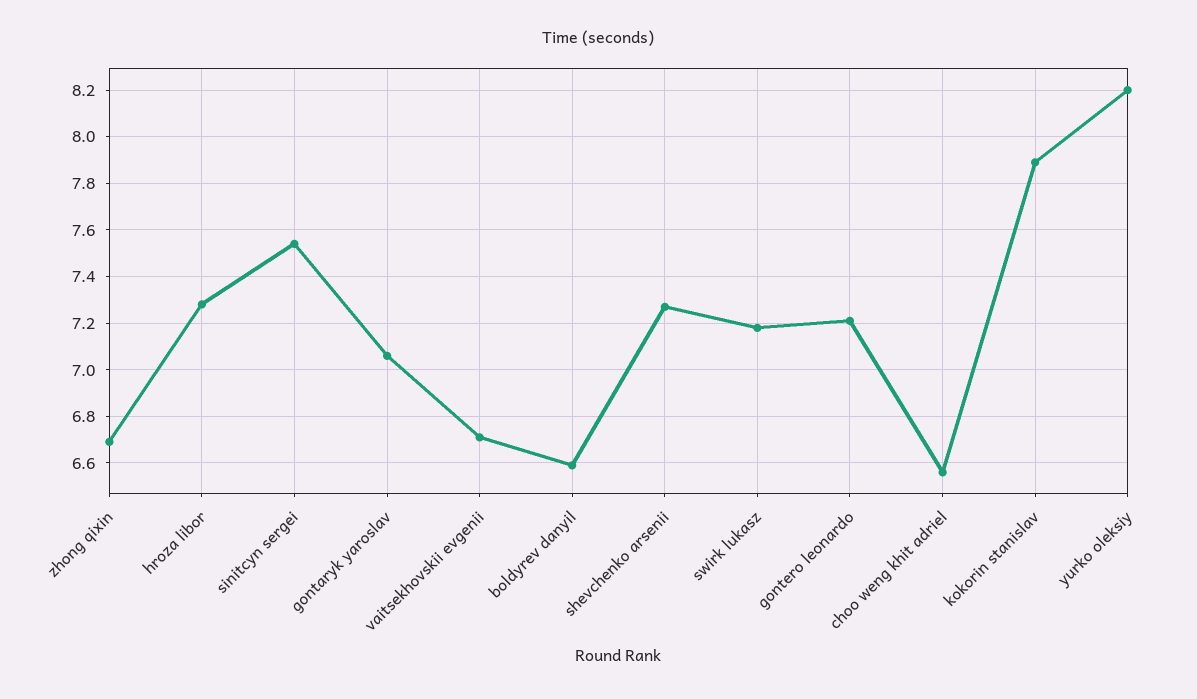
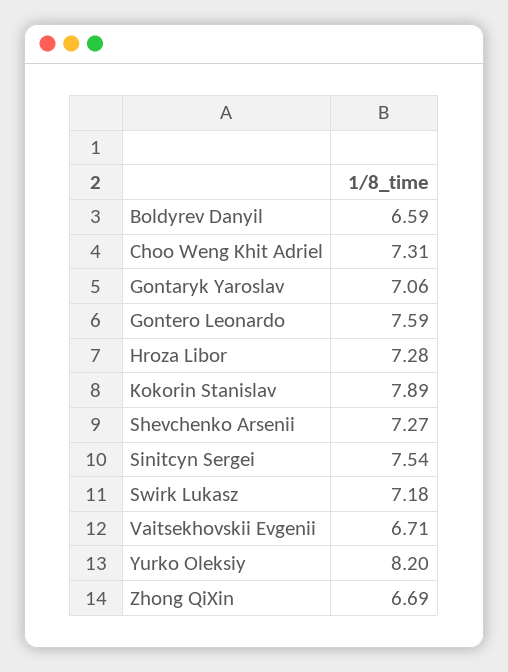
gontero leonardo: 7.2 -> 7.59
choo weng khit adriel: 6.55 -> 7.31

